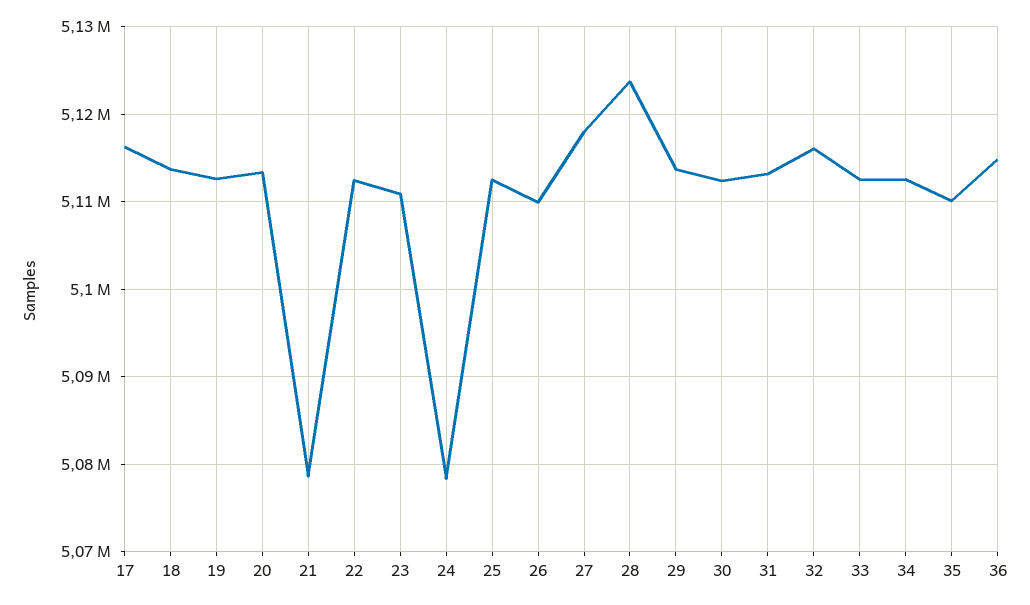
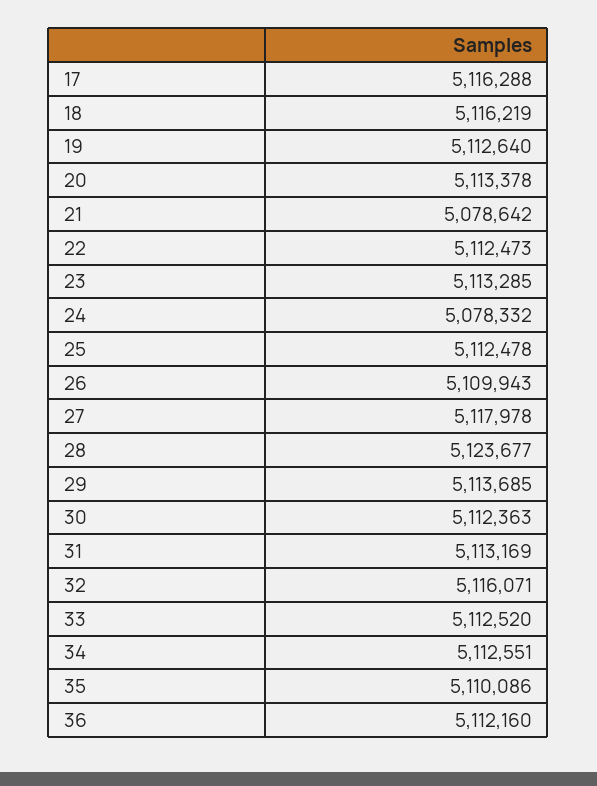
18: 5114000 -> 5116219
23: 5111000 -> 5113285
36: 5115000 -> 5112160

